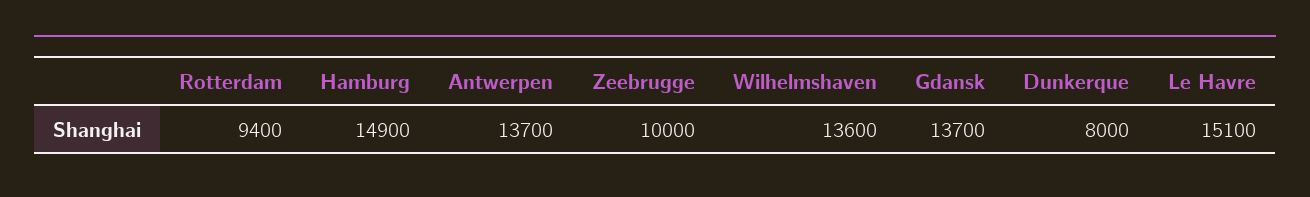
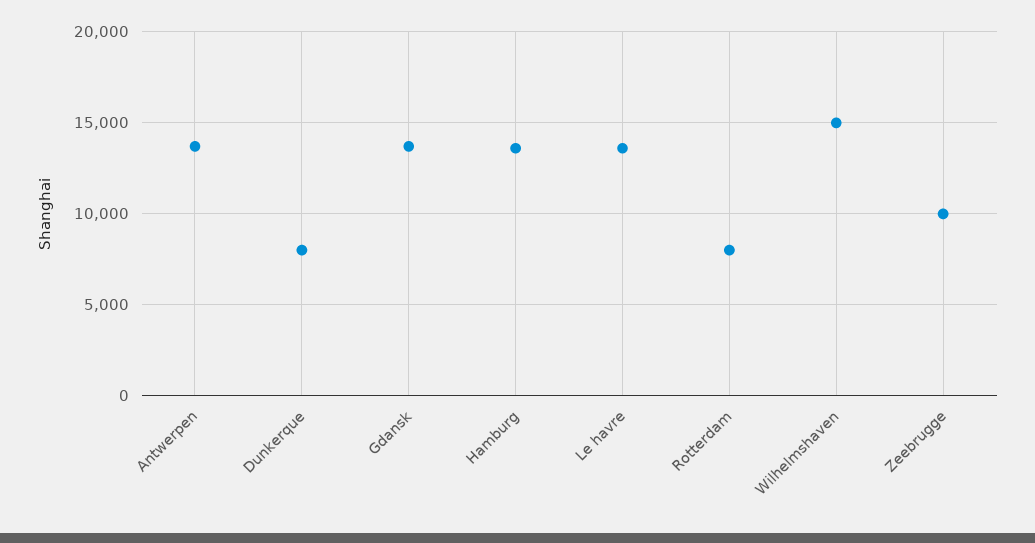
Rotterdam: 9400 -> 8000
Hamburg: 14900 -> 13500
Wilhelmshaven: 13600 -> 15000
Le Havre: 15100 -> 13500

